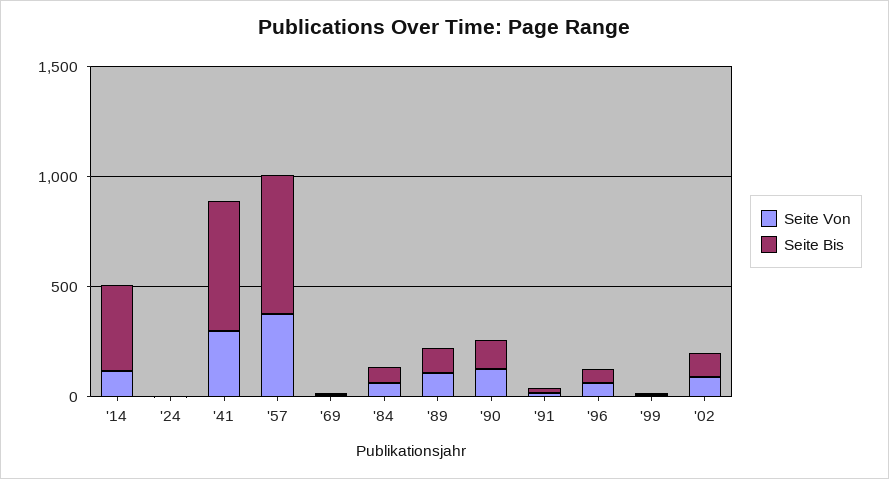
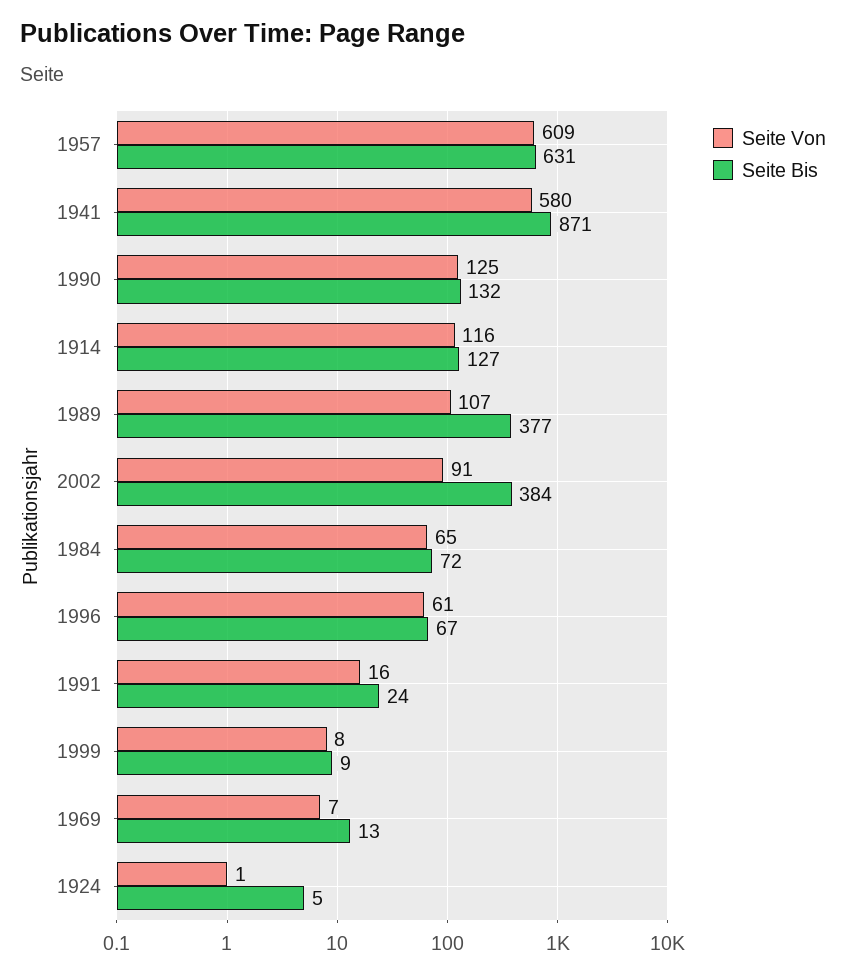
Seite Bis, '14: 400 -> 127
Seite Von, '41: 300 -> 580
Seite Bis, '41: 600 -> 871
Seite Von, '57: 400 -> 609
Seite Bis, '89: 100 -> 377
Seite Bis, '02: 100 -> 384

